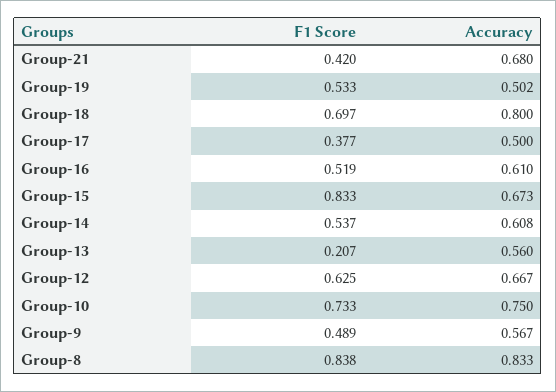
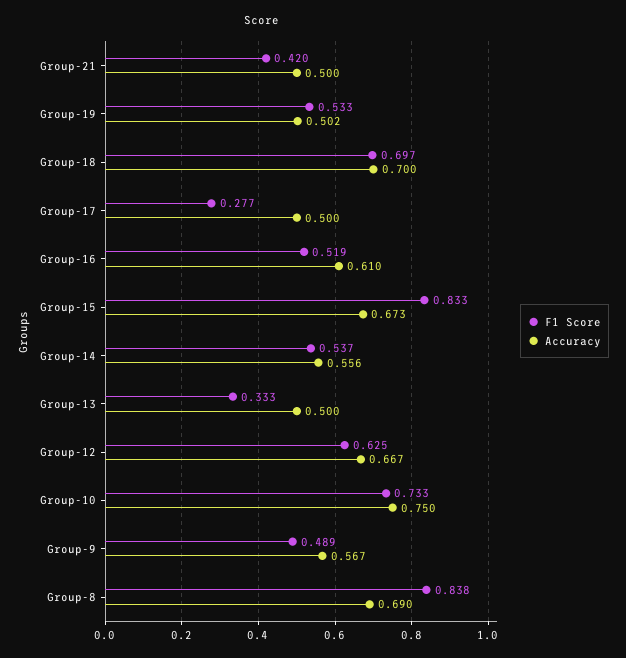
Accuracy, Group-21: 0.68 -> 0.5
Accuracy, Group-18: 0.8 -> 0.7
F1 Score, Group-17: 0.377 -> 0.277
Accuracy, Group-14: 0.608 -> 0.556
F1 Score, Group-13: 0.207 -> 0.333
Accuracy, Group-13: 0.56 -> 0.5
Accuracy, Group-8: 0.833 -> 0.69

